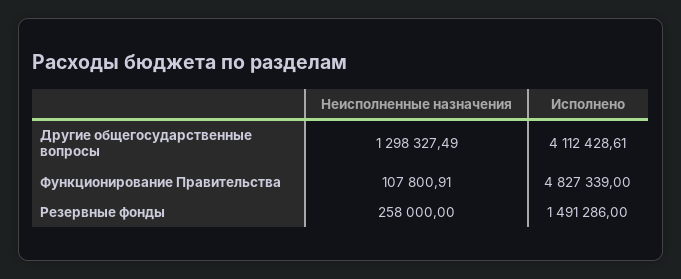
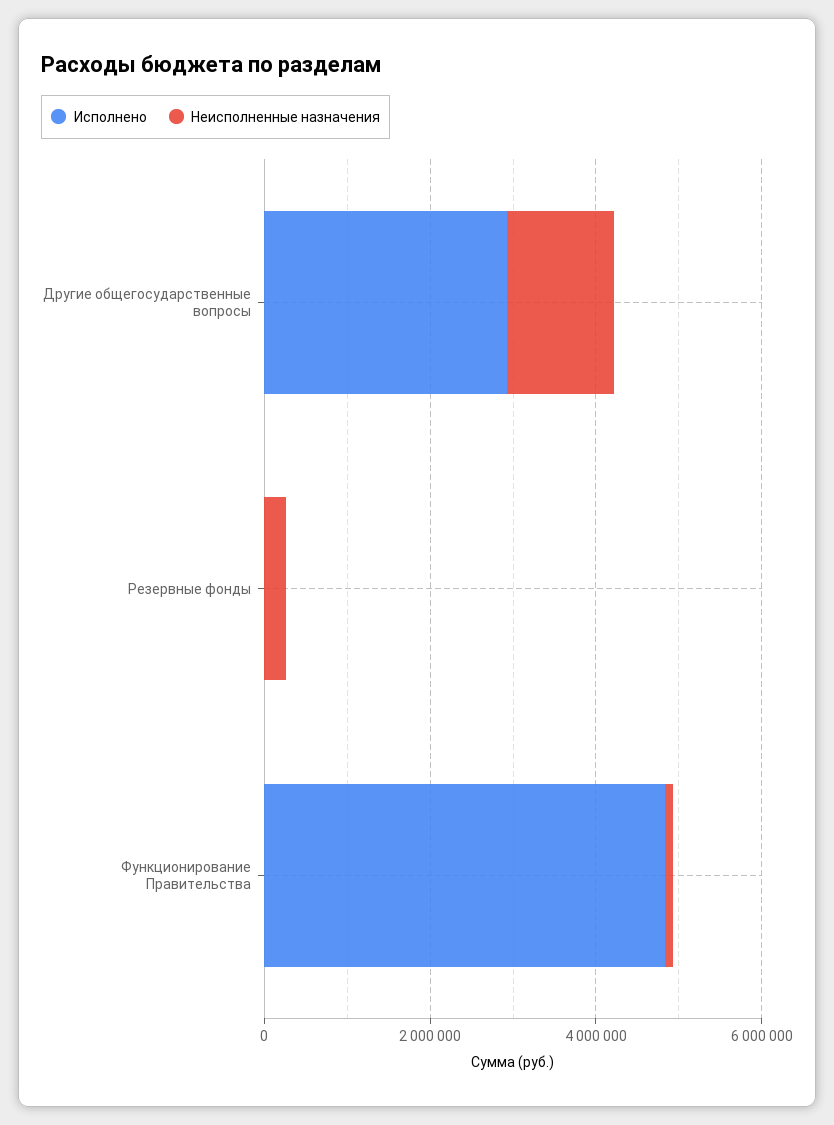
Исполнено, Другие общегосударственные вопросы: 4112428.61 -> 3000000
Исполнено, Резервные фонды: 1491286 -> 0

